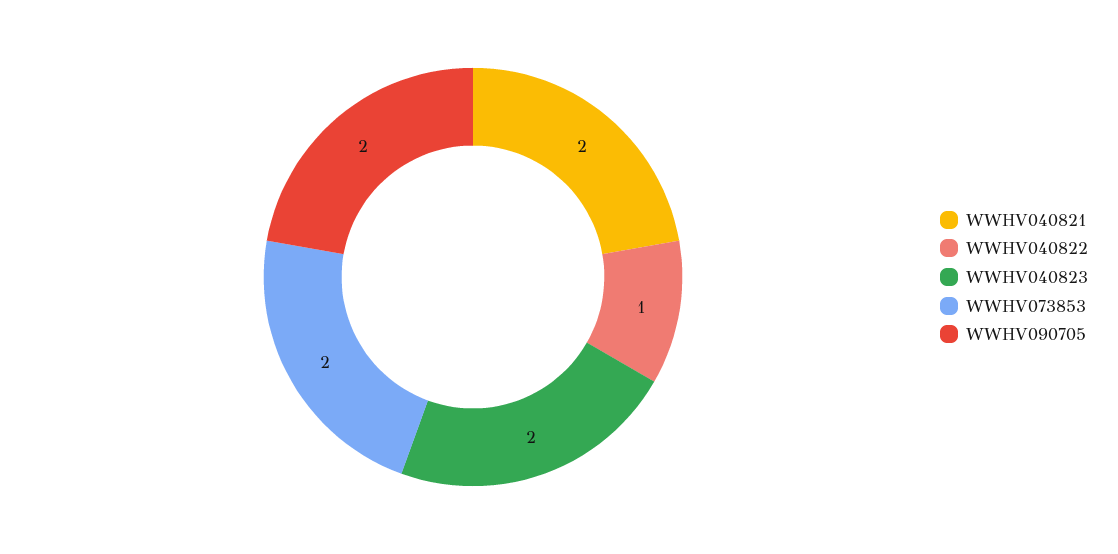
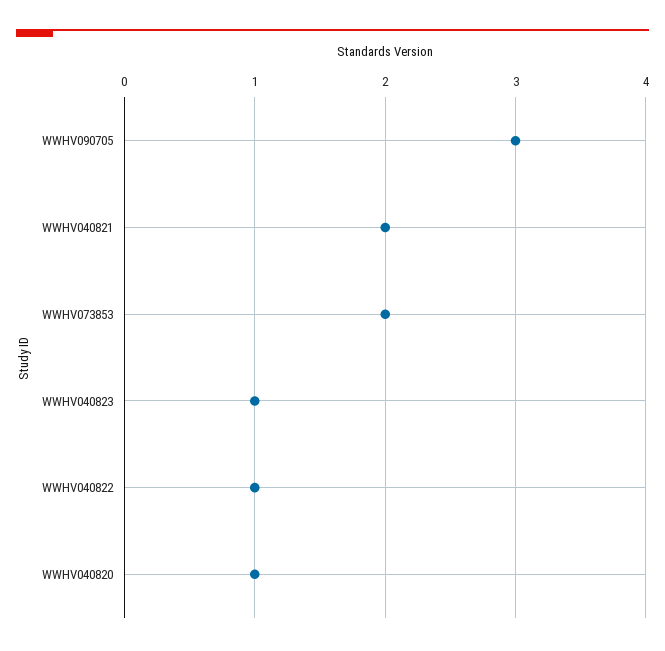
WWHV040823: 2 -> 1
WWHV090705: 2 -> 3
WWHV040820: none -> 1

